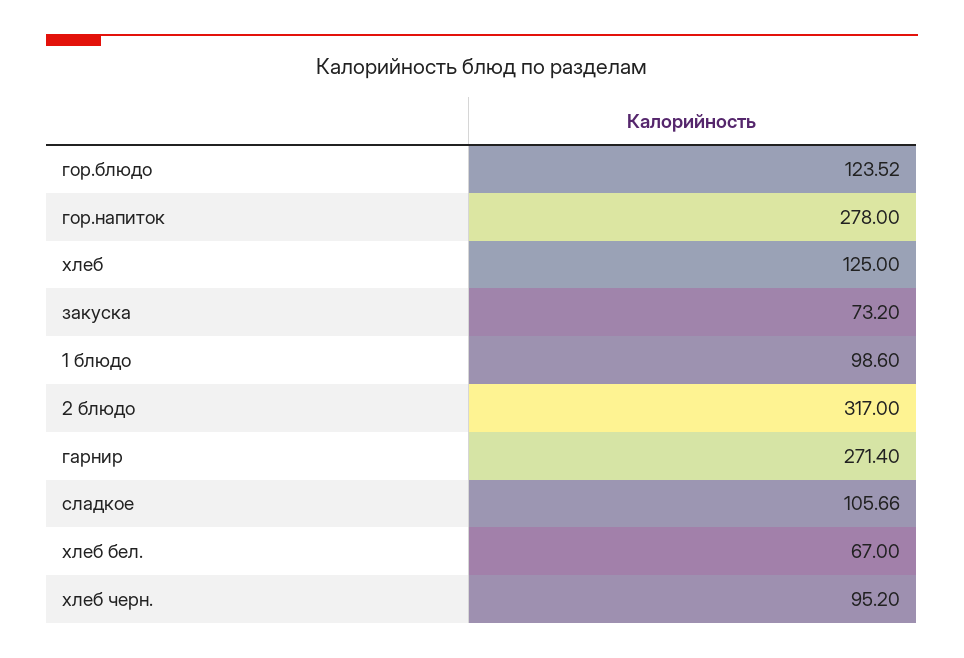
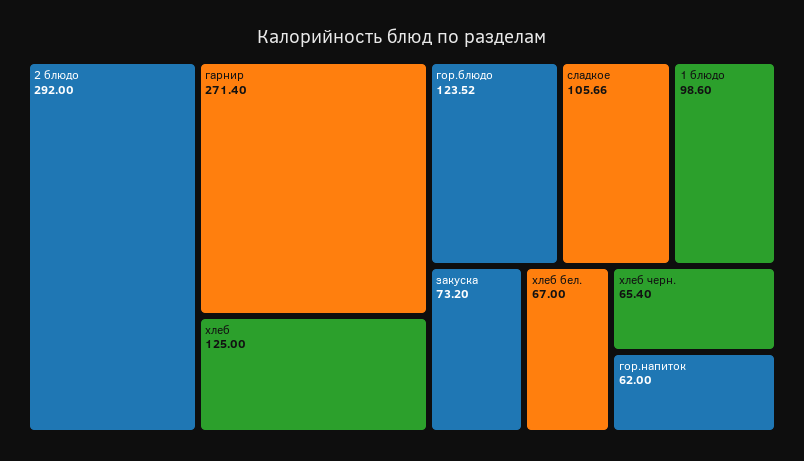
гор.напиток: 278 -> 62
2 блюдо: 317 -> 292
хлеб черн.: 95.2 -> 65.4

